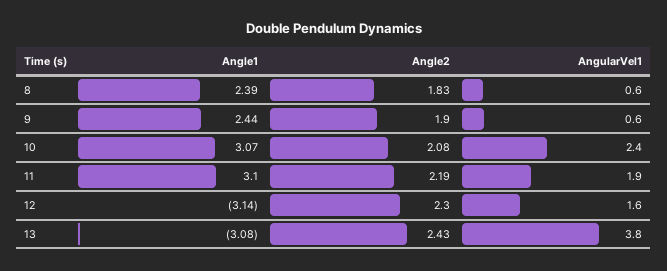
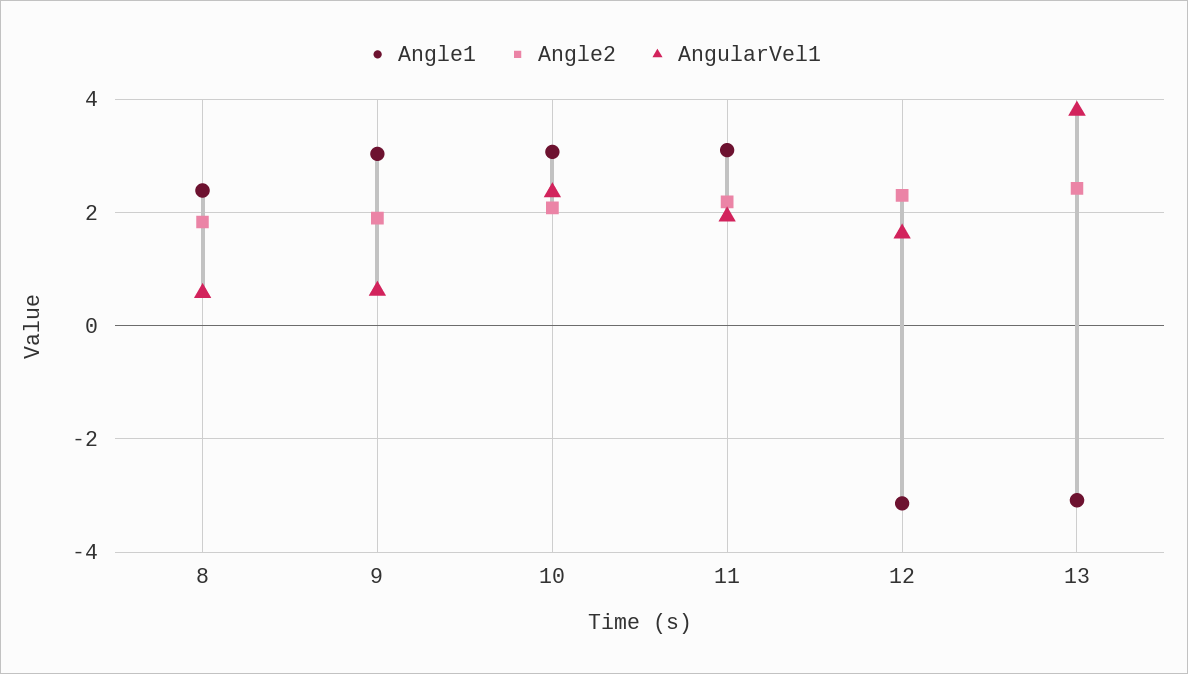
Angle1, 9: 2.44 -> 3

